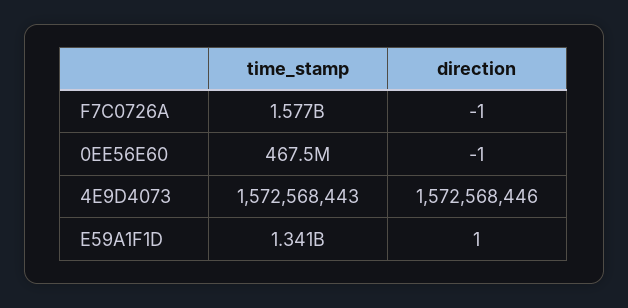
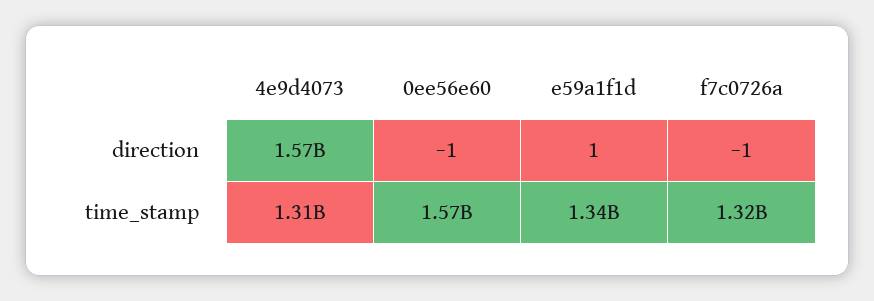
time_stamp, F7C0726A: 1577000000 -> 1320000000
time_stamp, 0EE56E60: 467500000 -> 1570000000
time_stamp, 4E9D4073: 1572568443 -> 1310000000

